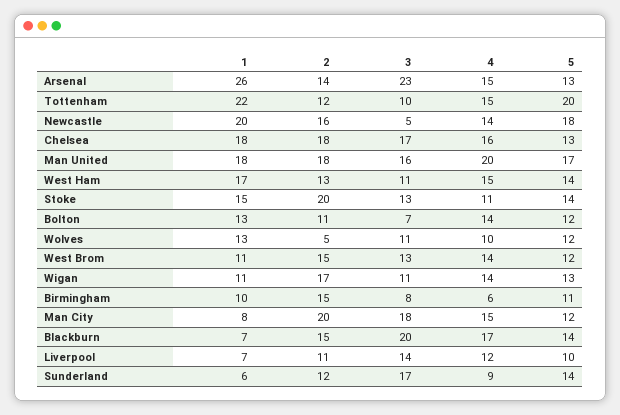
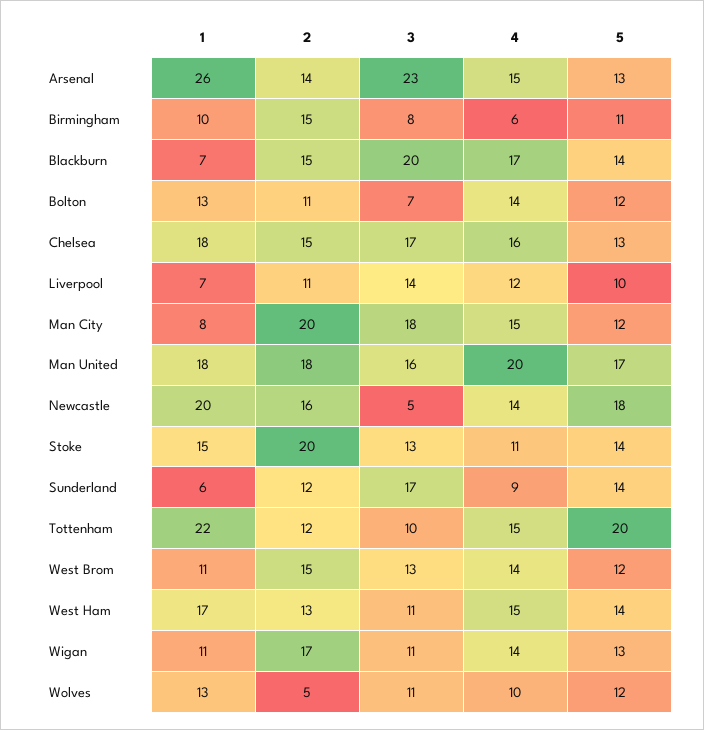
2, Chelsea: 18 -> 15

